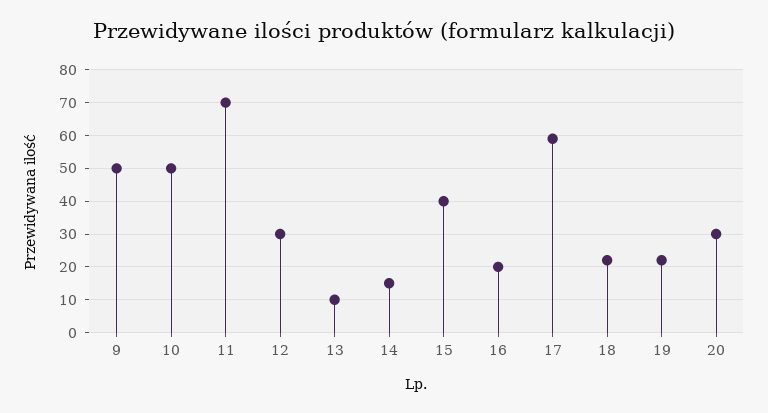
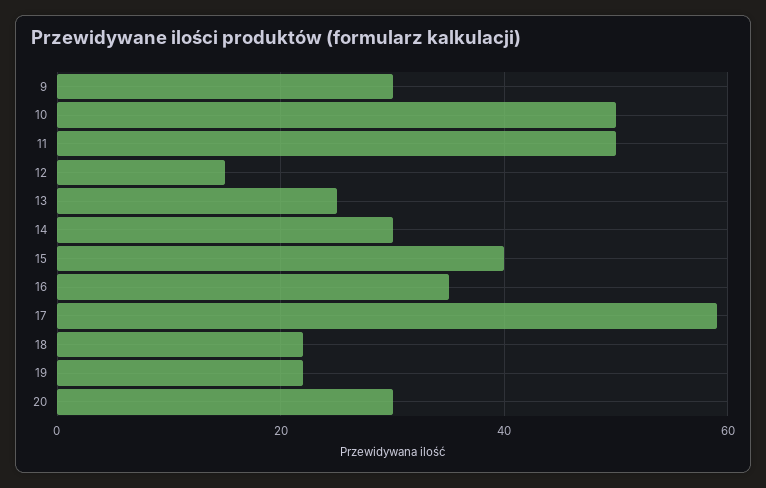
9: 50 -> 30
11: 70 -> 50
12: 30 -> 15
13: 10 -> 25
14: 15 -> 30
16: 20 -> 35

